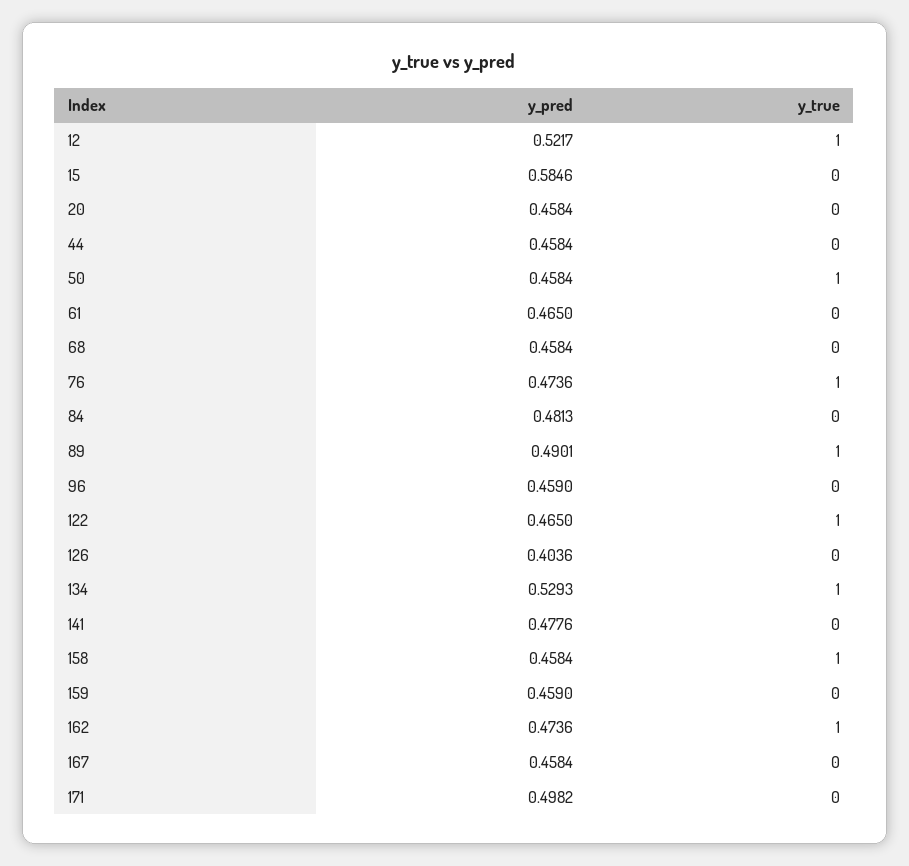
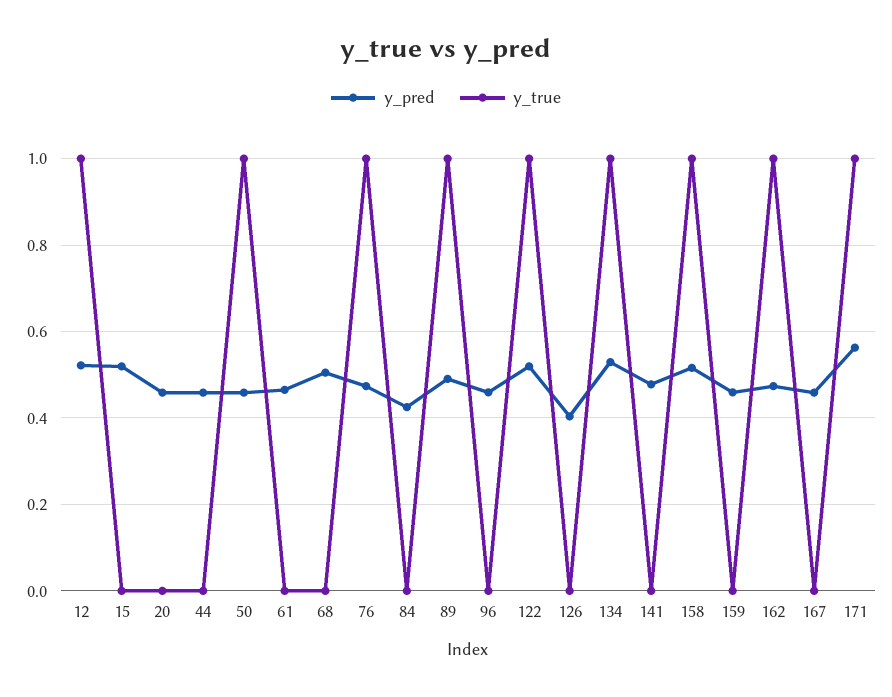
y_pred, 15: 0.5846 -> 0.52
y_pred, 68: 0.4584 -> 0.5
y_pred, 84: 0.4813 -> 0.42
y_pred, 122: 0.465 -> 0.52
y_pred, 158: 0.4584 -> 0.52
y_pred, 171: 0.4982 -> 0.56
y_true, 171: 0 -> 1

